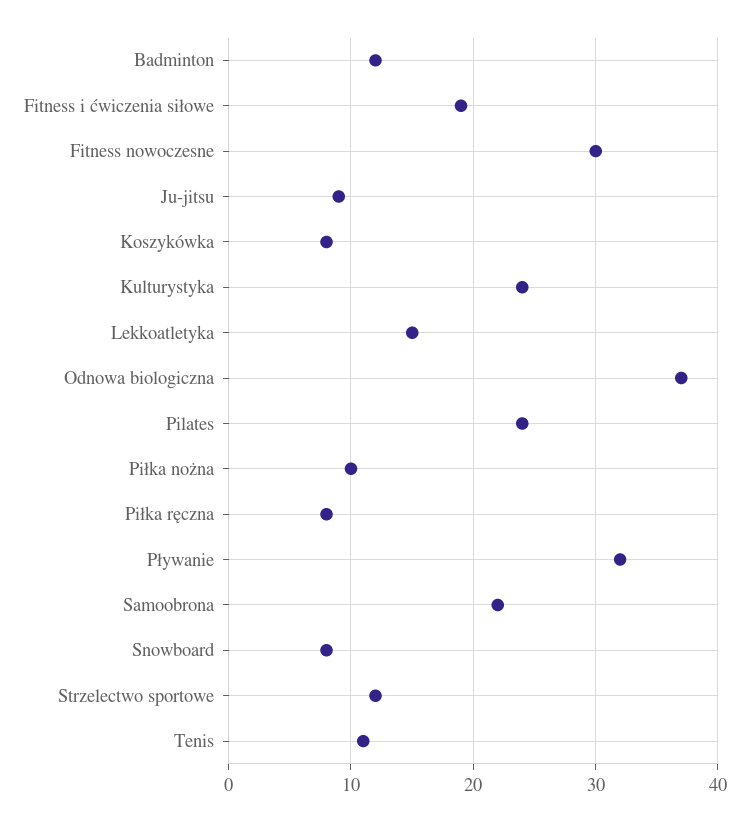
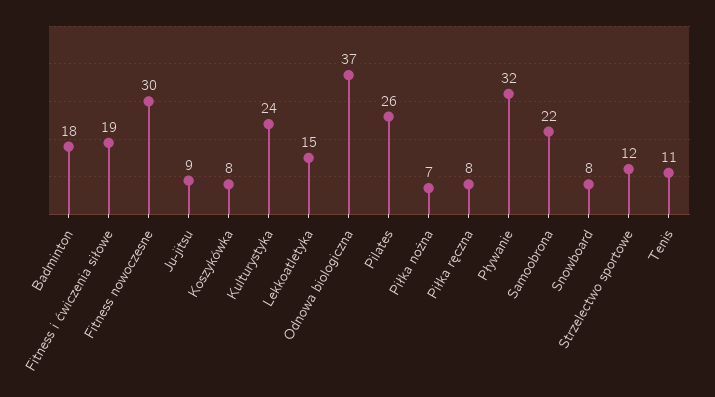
Badminton: 12 -> 18
Pilates: 24 -> 26
Piłka nożna: 10 -> 7

